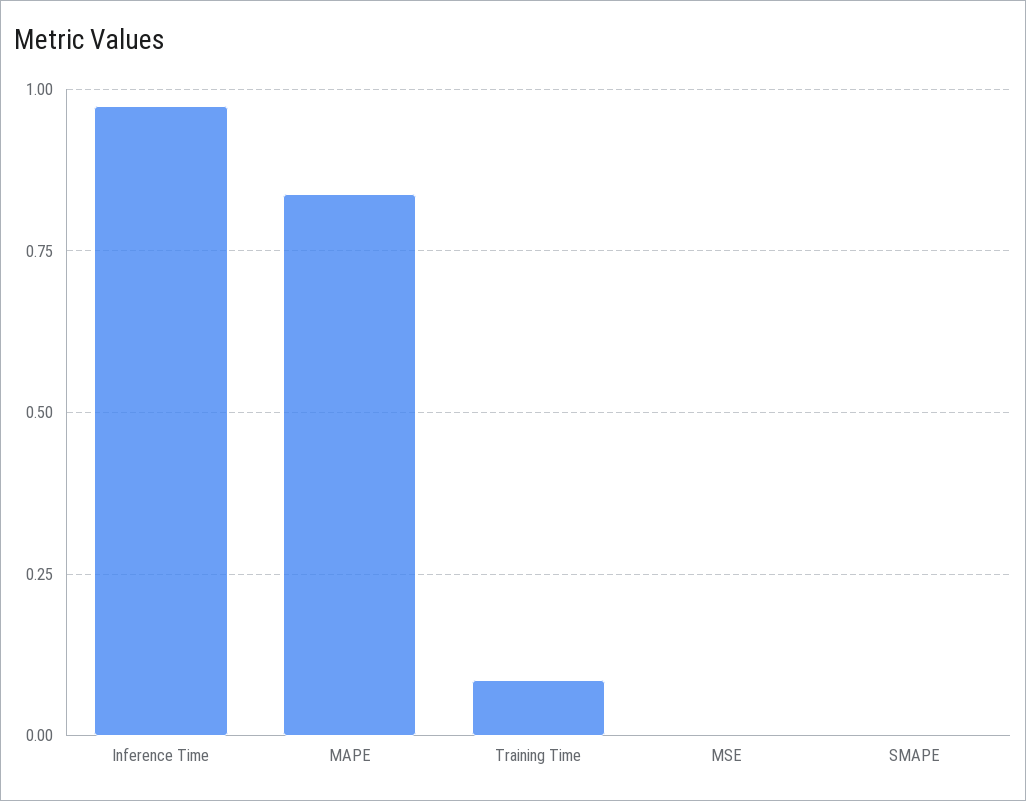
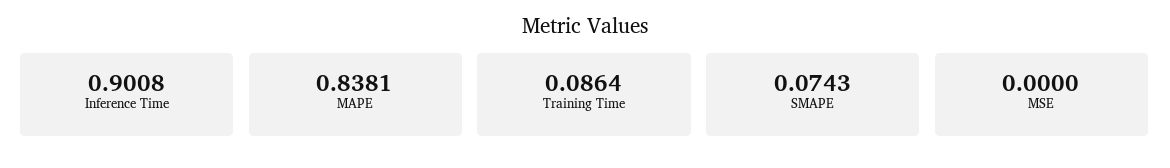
Inference Time: 0.975 -> 0.9008
SMAPE: 0 -> 0.0743

